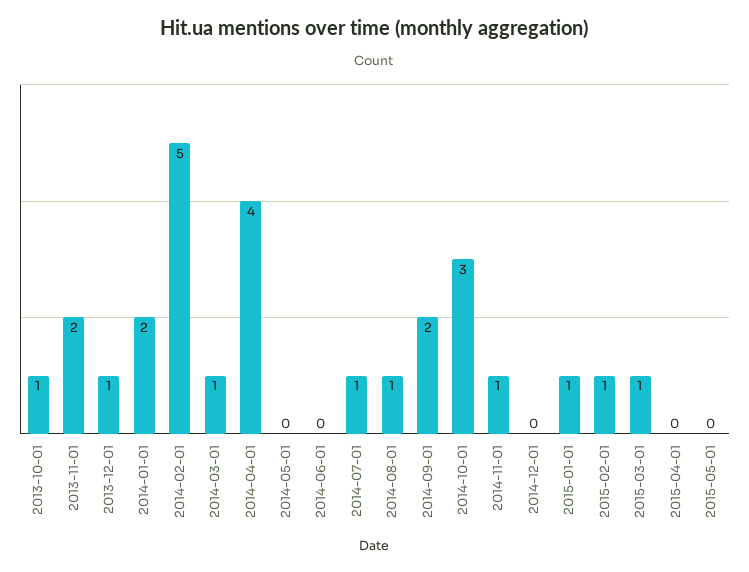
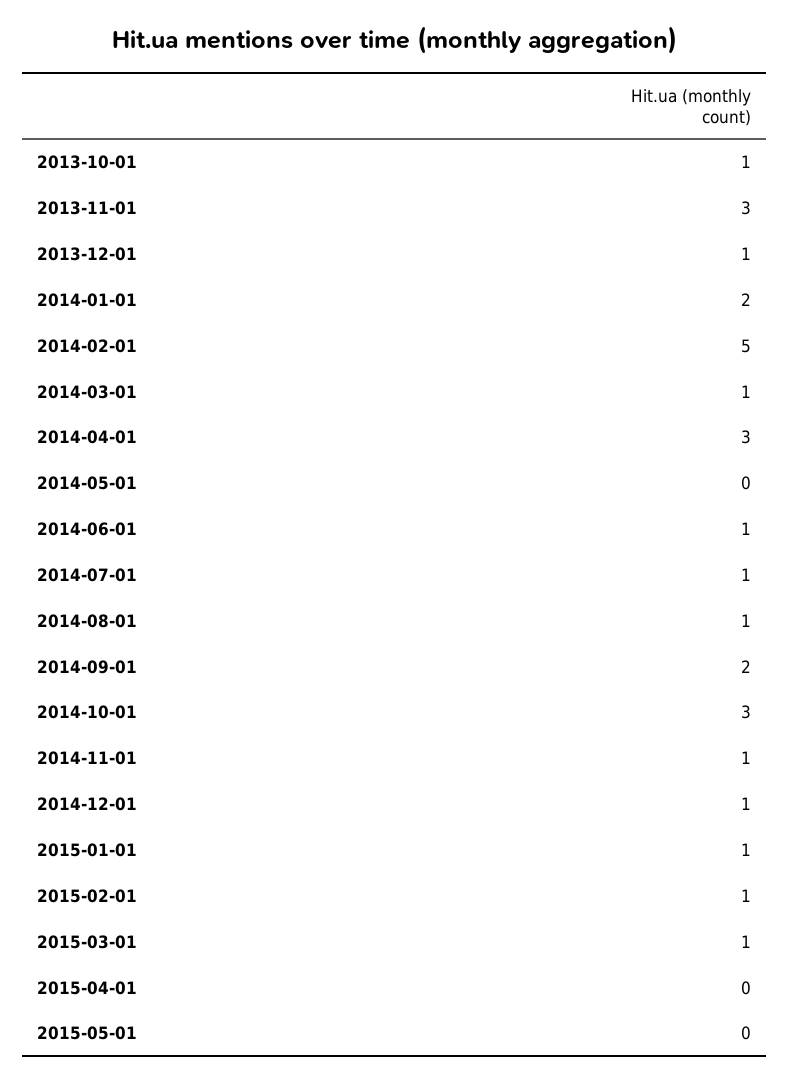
2013-11-01: 2 -> 3
2014-04-01: 4 -> 3
2014-06-01: 0 -> 1
2014-12-01: 0 -> 1

